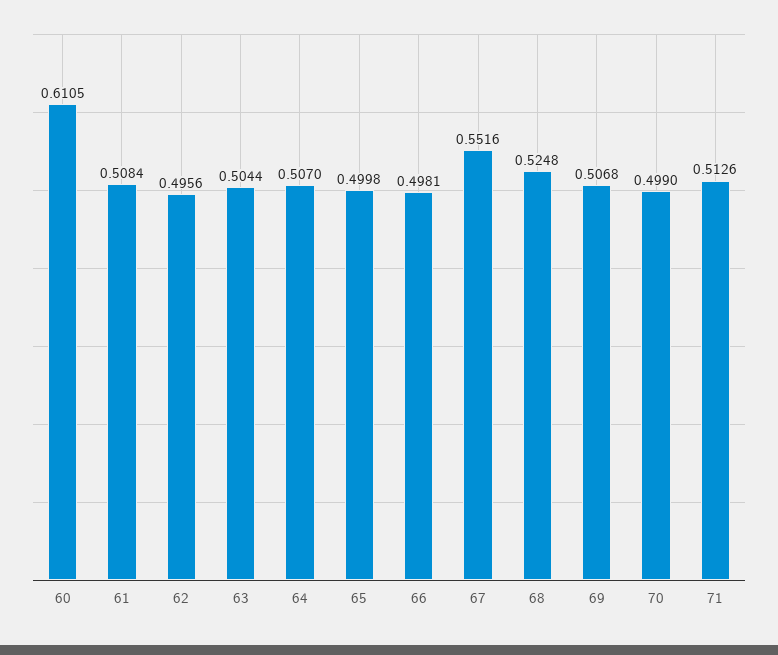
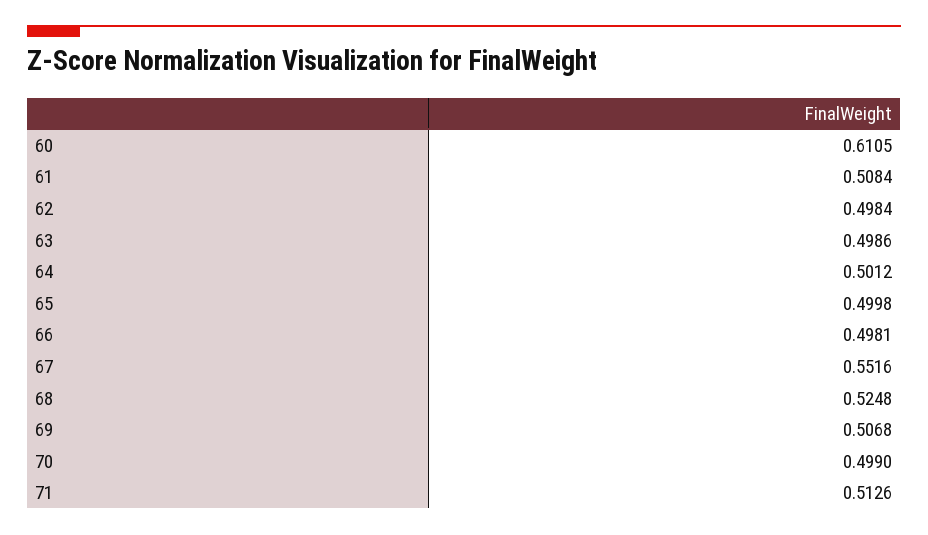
62: 0.4956 -> 0.4984
63: 0.5044 -> 0.4986
64: 0.507 -> 0.5012

